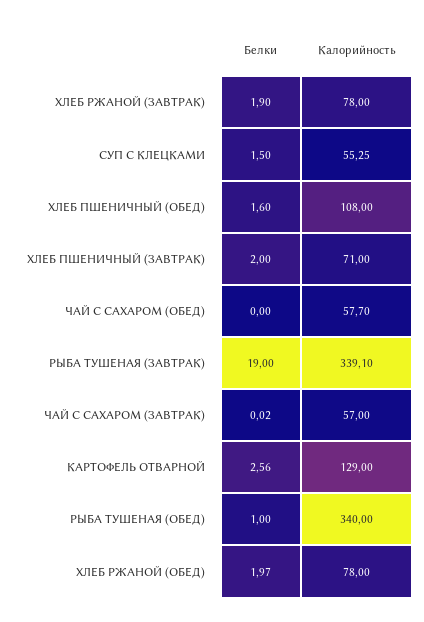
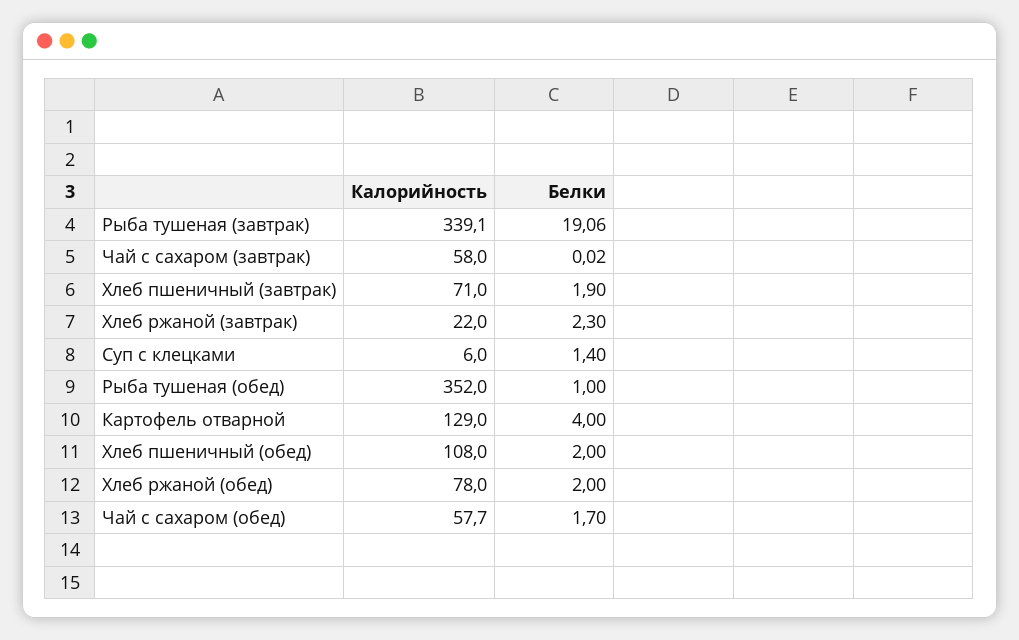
Белки, ХЛЕБ РЖАНОЙ (ЗАВТРАК): 1.9 -> 2.3
Калорийность, ХЛЕБ РЖАНОЙ (ЗАВТРАК): 78 -> 22
Белки, СУП С КЛЕЦКАМИ: 1.5 -> 1.4
Калорийность, СУП С КЛЕЦКАМИ: 55.25 -> 6
Белки, ХЛЕБ ПШЕНИЧНЫЙ (ОБЕД): 1.6 -> 2
Белки, ХЛЕБ ПШЕНИЧНЫЙ (ЗАВТРАК): 2 -> 1.9
Белки, ЧАЙ С САХАРОМ (ОБЕД): 0 -> 1.7
Белки, РЫБА ТУШЕНАЯ (ЗАВТРАК): 19 -> 19.06
Калорийность, ЧАЙ С САХАРОМ (ЗАВТРАК): 57 -> 58
Белки, КАРТОФЕЛЬ ОТВАРНОЙ: 2.56 -> 4
Калорийность, РЫБА ТУШЕНАЯ (ОБЕД): 340 -> 352
Белки, ХЛЕБ РЖАНОЙ (ОБЕД): 1.97 -> 2

